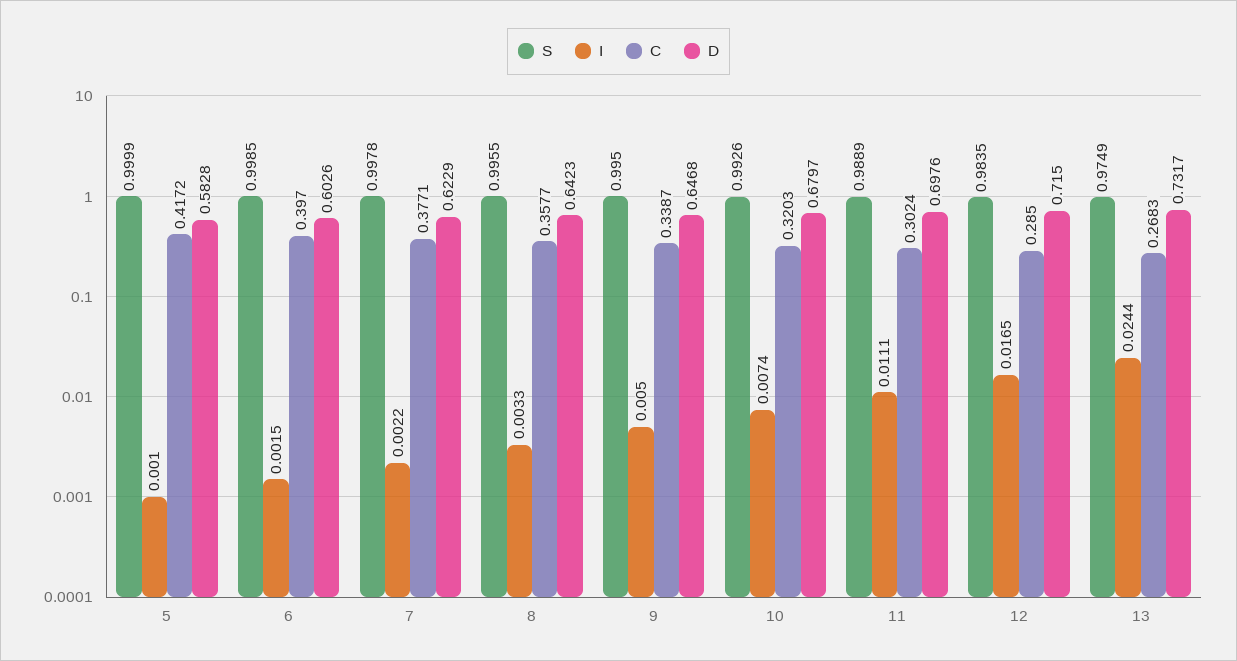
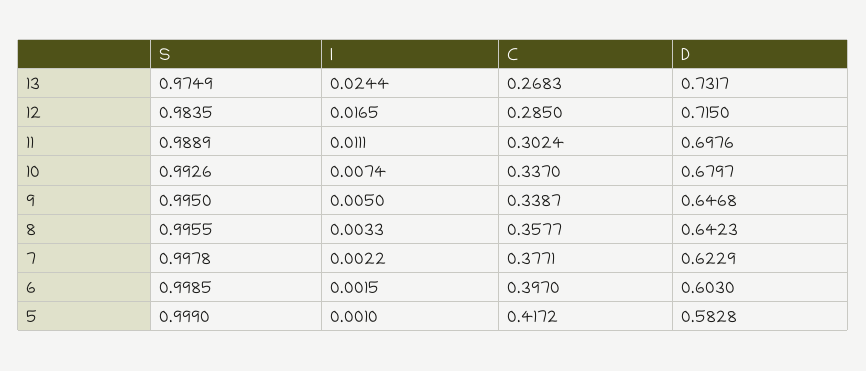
S, 5: 0.9999 -> 0.999
D, 6: 0.6026 -> 0.603
C, 10: 0.3203 -> 0.337

